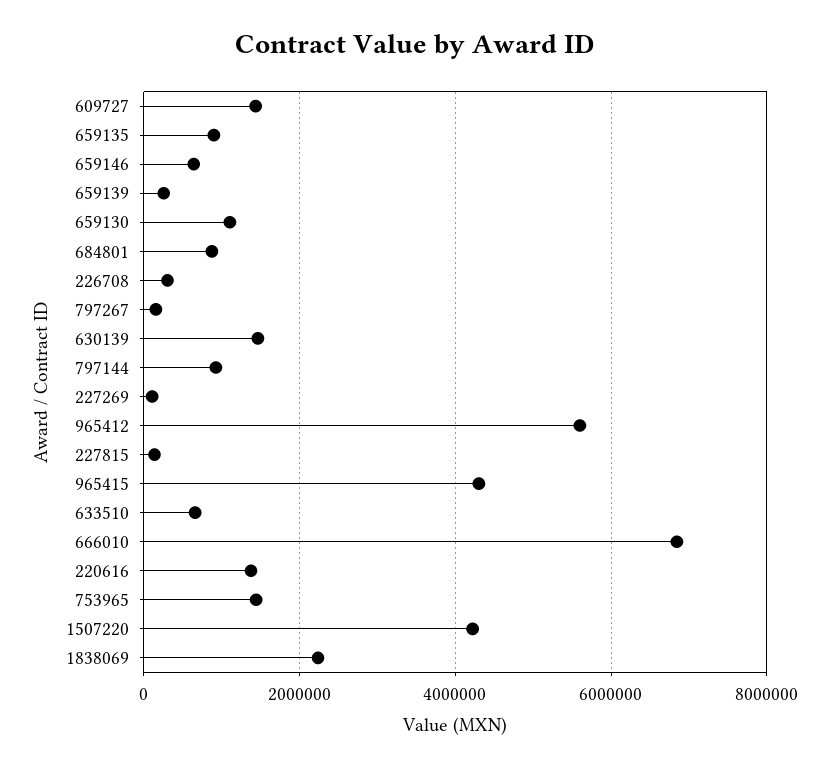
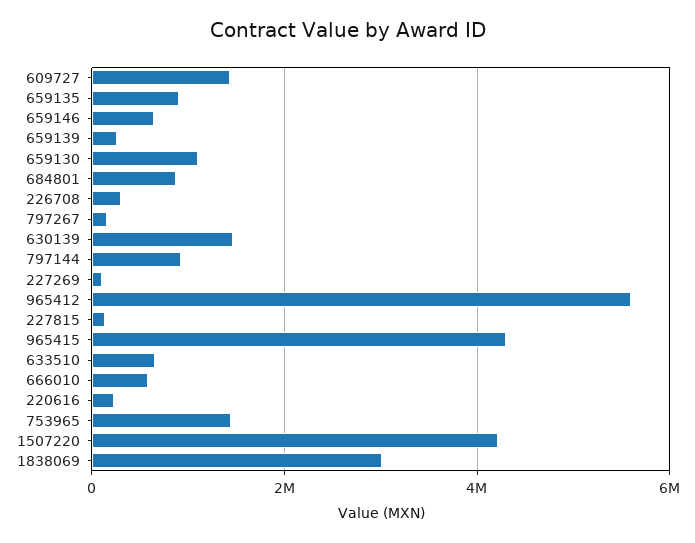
666010: 6800000 -> 600000
220616: 1400000 -> 200000
1838069: 2200000 -> 3000000

